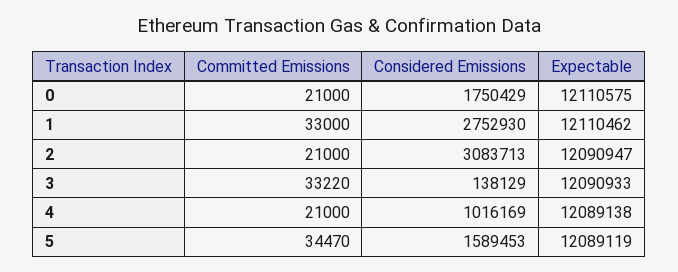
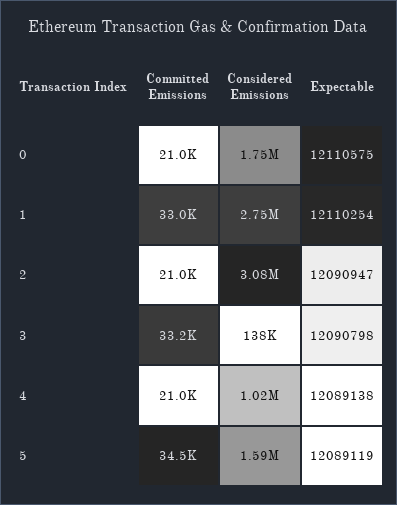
Expectable, 1: 12110462 -> 12110254
Expectable, 3: 12090933 -> 12090798

